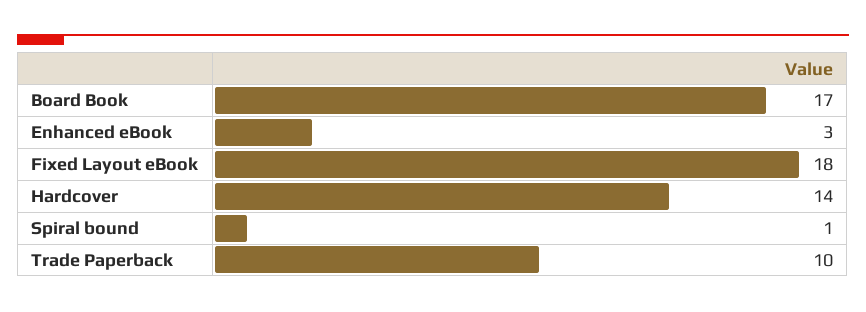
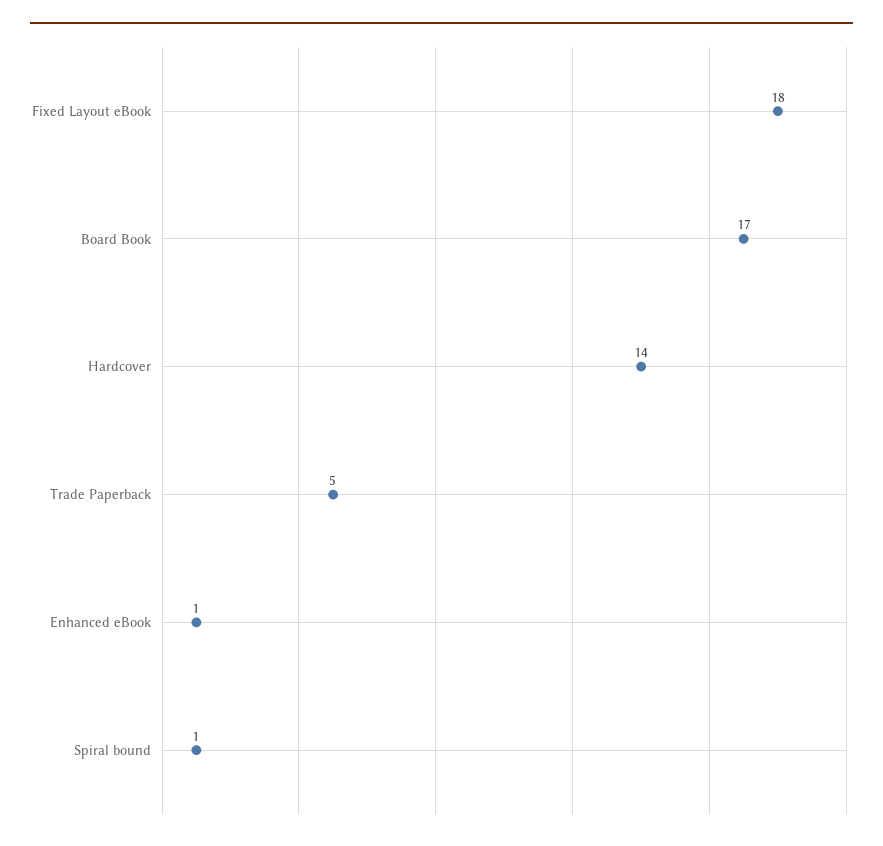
Enhanced eBook: 3 -> 1
Trade Paperback: 10 -> 5

